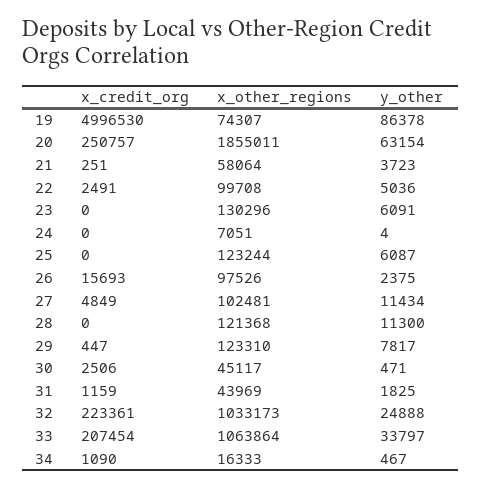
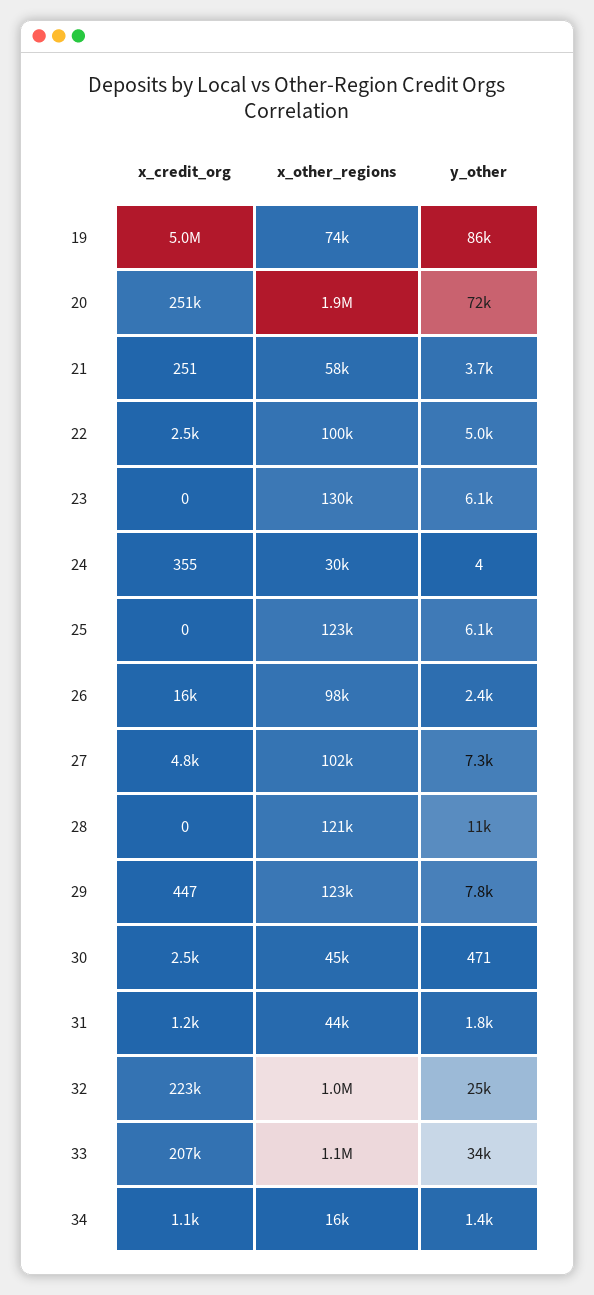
y_other, 20: 63154 -> 72000
x_credit_org, 24: 0 -> 355
x_other_regions, 24: 7051 -> 30000
y_other, 27: 11434 -> 7300
y_other, 34: 467 -> 1400

